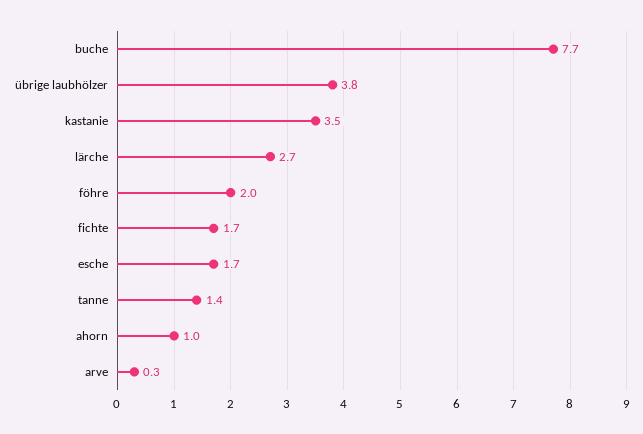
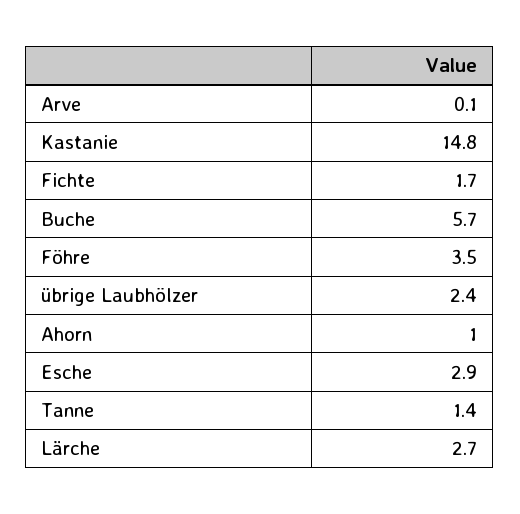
buche: 7.7 -> 5.7
übrige laubhölzer: 3.8 -> 2.4
kastanie: 3.5 -> 14.8
föhre: 2 -> 3.5
esche: 1.7 -> 2.9
arve: 0.3 -> 0.1

